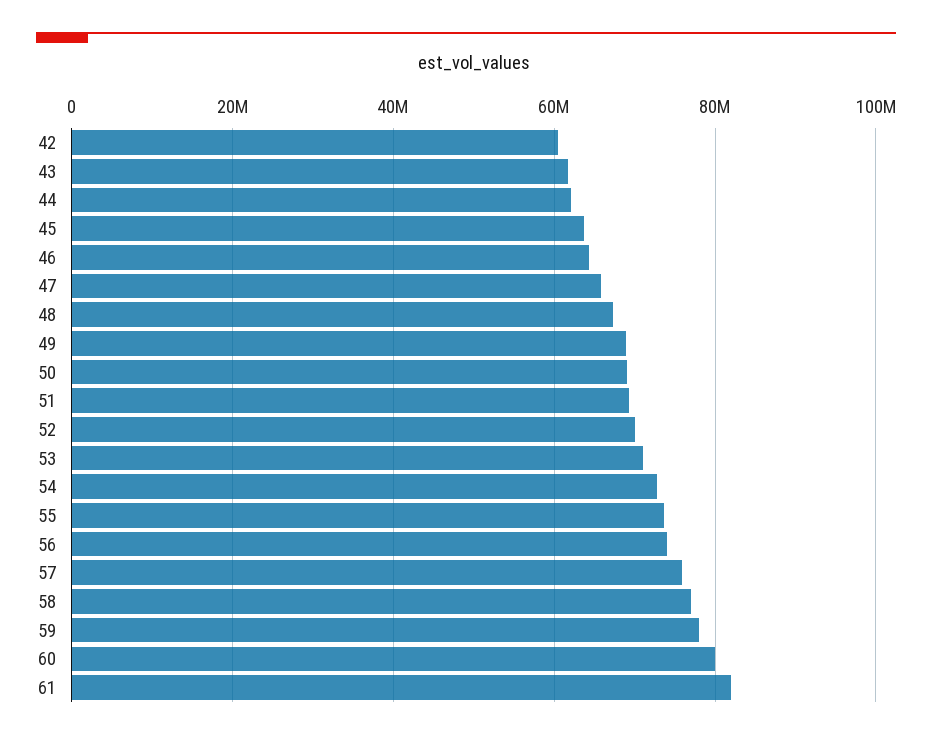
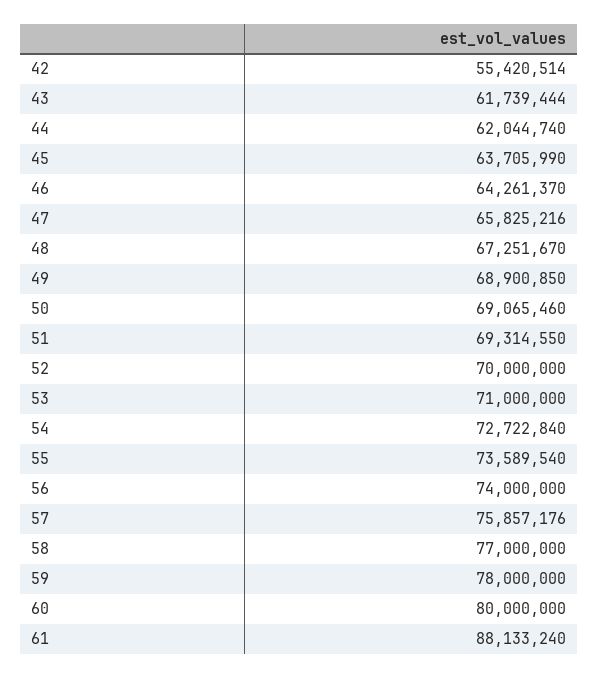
42: 60000000 -> 55420514
61: 82000000 -> 88133240

